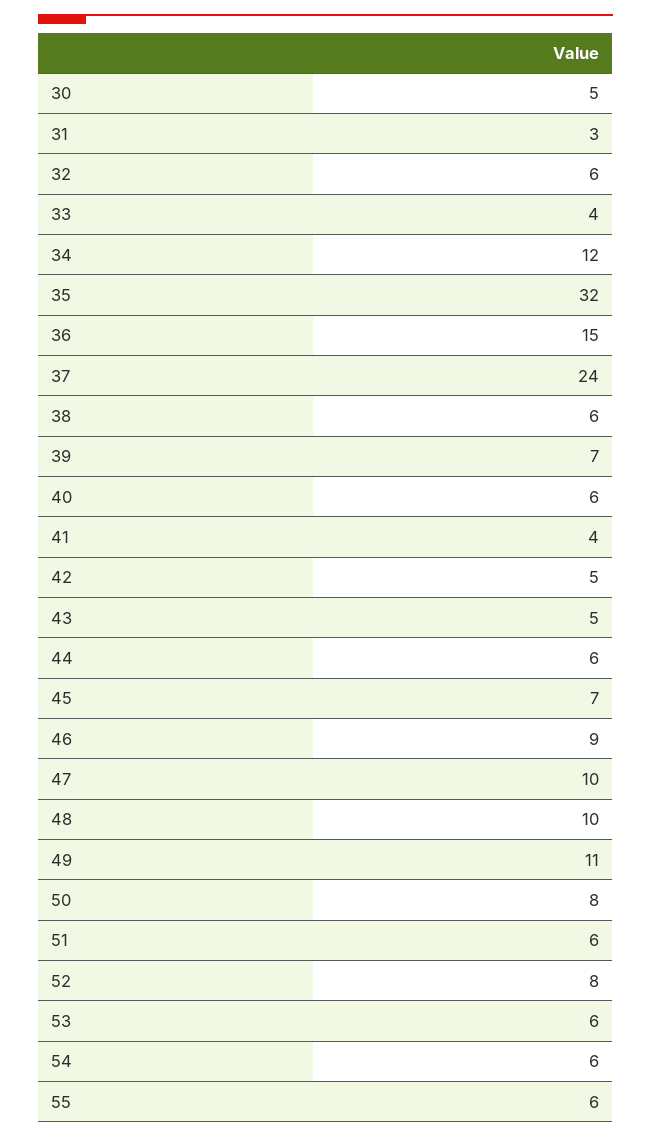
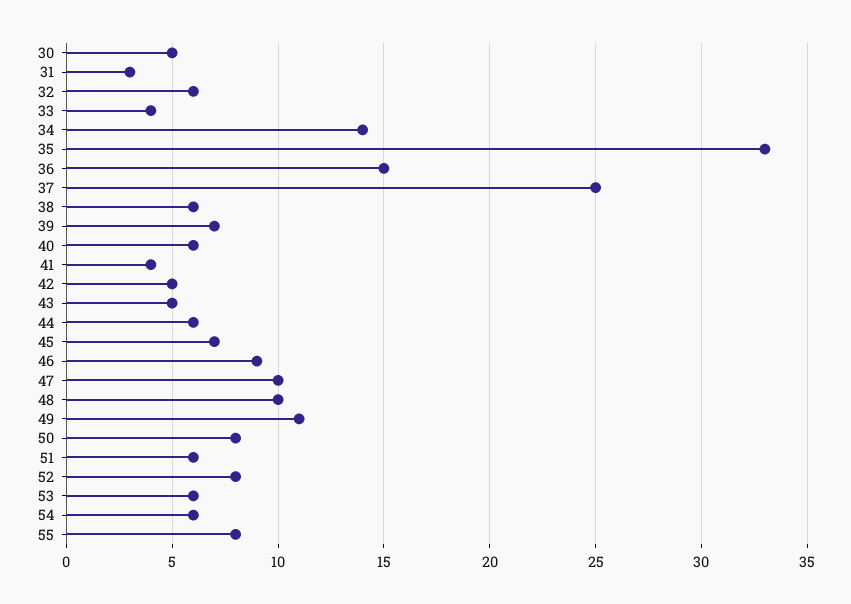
34: 12 -> 14
35: 32 -> 33
37: 24 -> 25
55: 6 -> 8

